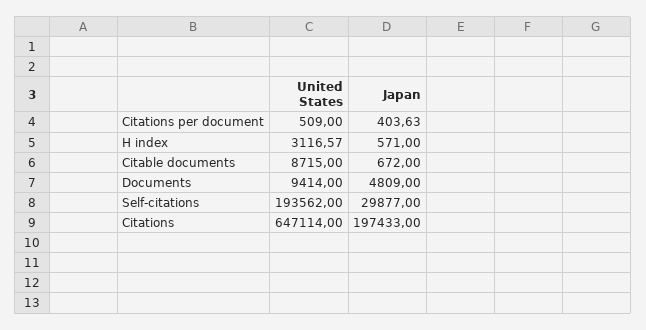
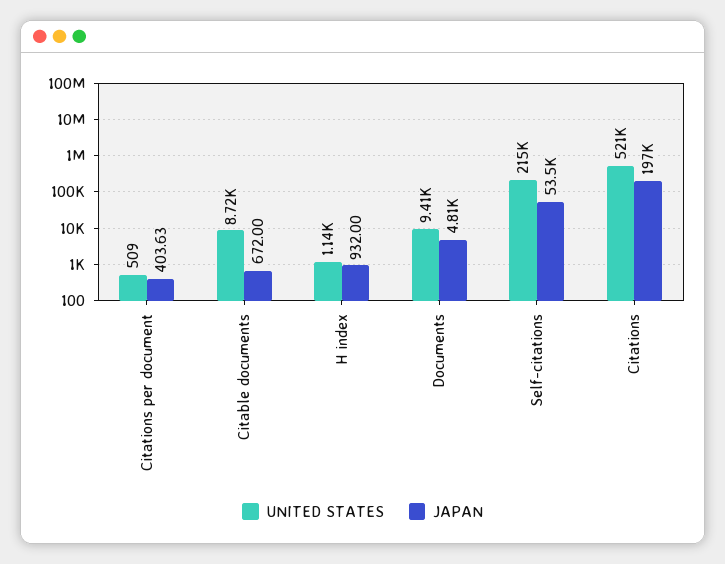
United States, H index: 3116.57 -> 1140
Japan, H index: 571 -> 932
United States, Self-citations: 193562 -> 215000
Japan, Self-citations: 29877 -> 53500
United States, Citations: 647114 -> 521000

